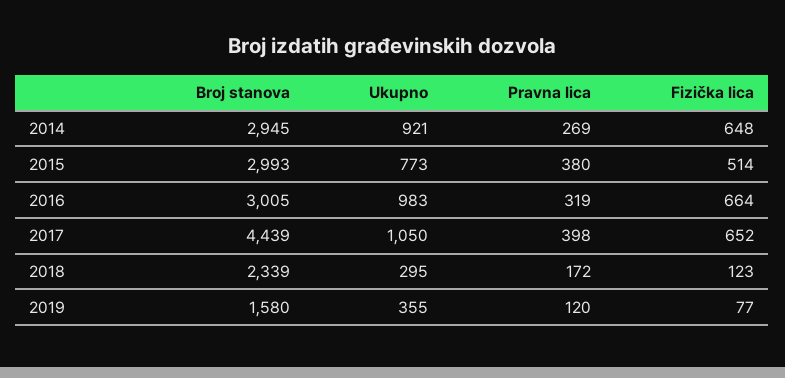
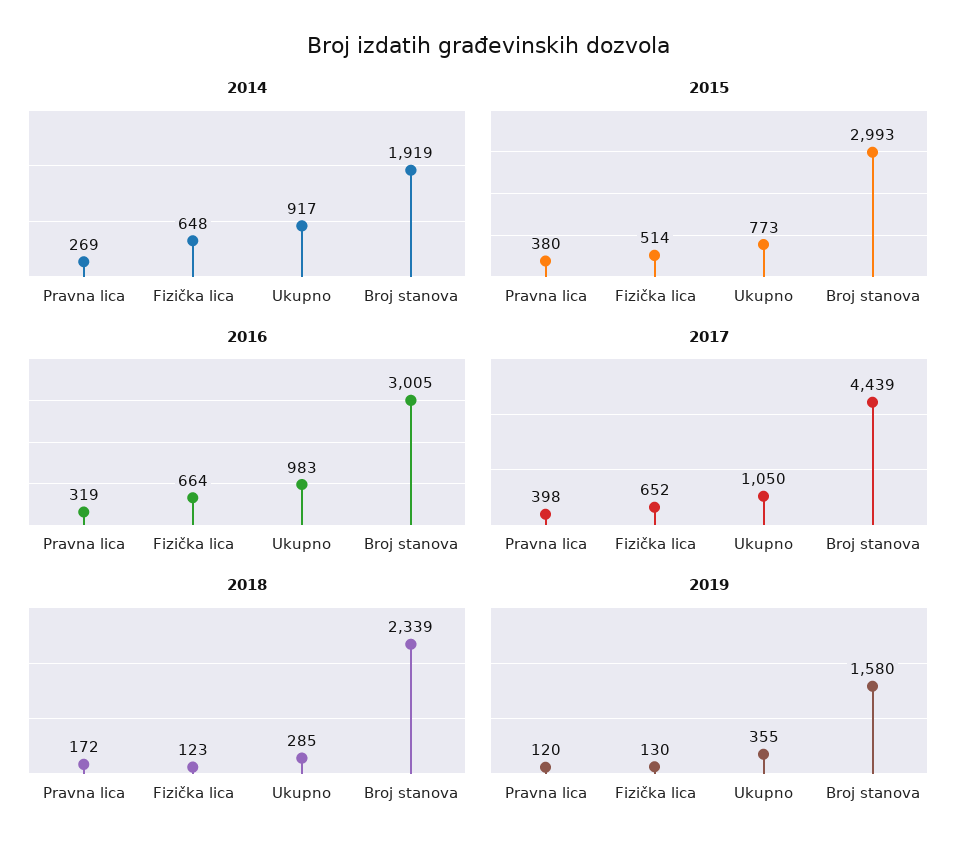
2014, Broj stanova: 2945 -> 1919
2014, Ukupno: 921 -> 917
2018, Ukupno: 295 -> 285
2019, Fizička lica: 77 -> 130

